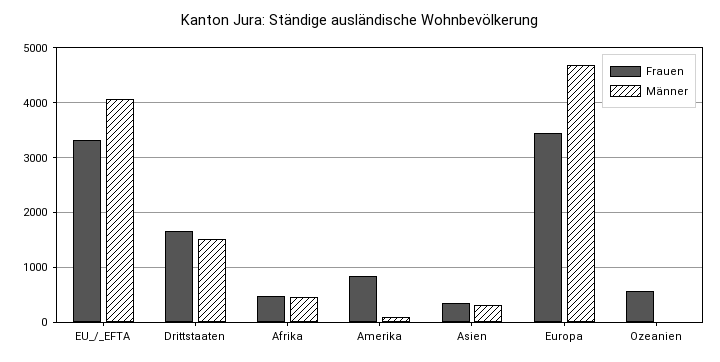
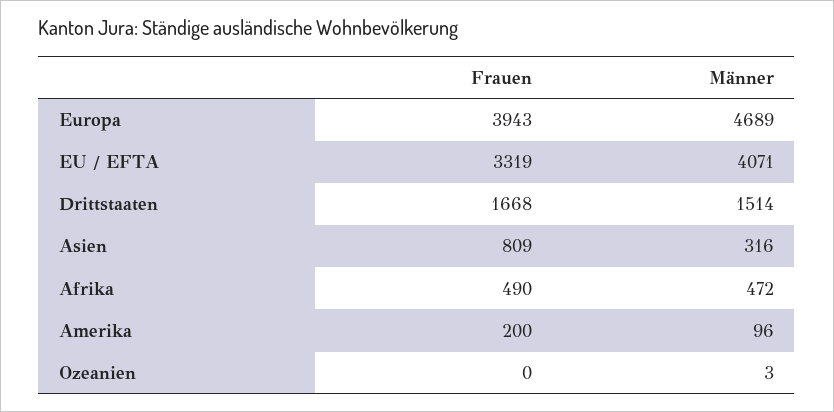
Frauen, Amerika: 800 -> 200
Frauen, Asien: 400 -> 809
Frauen, Europa: 3400 -> 3943
Frauen, Ozeanien: 600 -> 0

